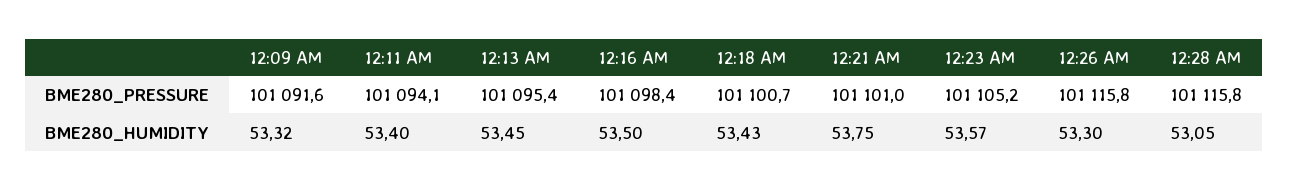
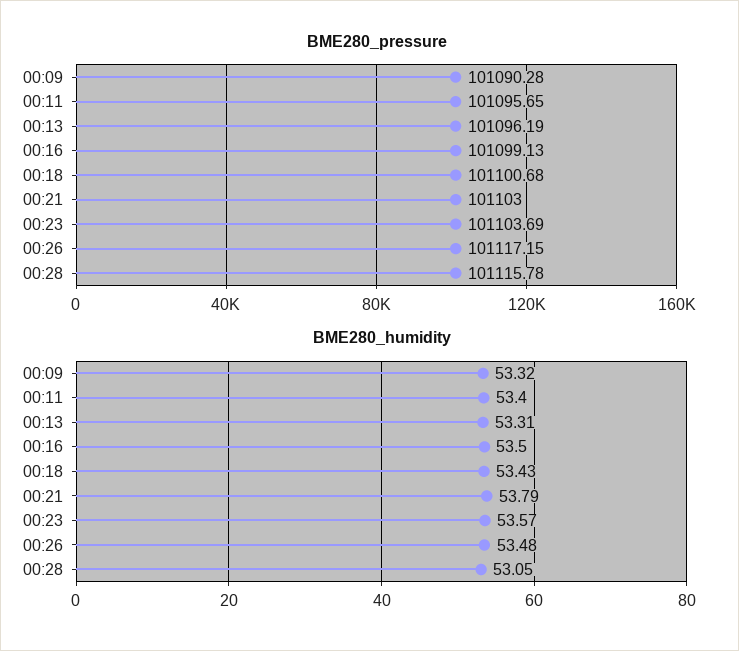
BME280_PRESSURE, 12:09 AM: 101091.6 -> 101090.28
BME280_PRESSURE, 12:11 AM: 101094.1 -> 101095.65
BME280_PRESSURE, 12:13 AM: 101095.4 -> 101096.19
BME280_PRESSURE, 12:16 AM: 101098.4 -> 101099.13
BME280_PRESSURE, 12:21 AM: 101101 -> 101103
BME280_PRESSURE, 12:23 AM: 101105.2 -> 101103.69
BME280_PRESSURE, 12:26 AM: 101115.8 -> 101117.15
BME280_HUMIDITY, 12:13 AM: 53.45 -> 53.31
BME280_HUMIDITY, 12:21 AM: 53.75 -> 53.79
BME280_HUMIDITY, 12:26 AM: 53.3 -> 53.48

